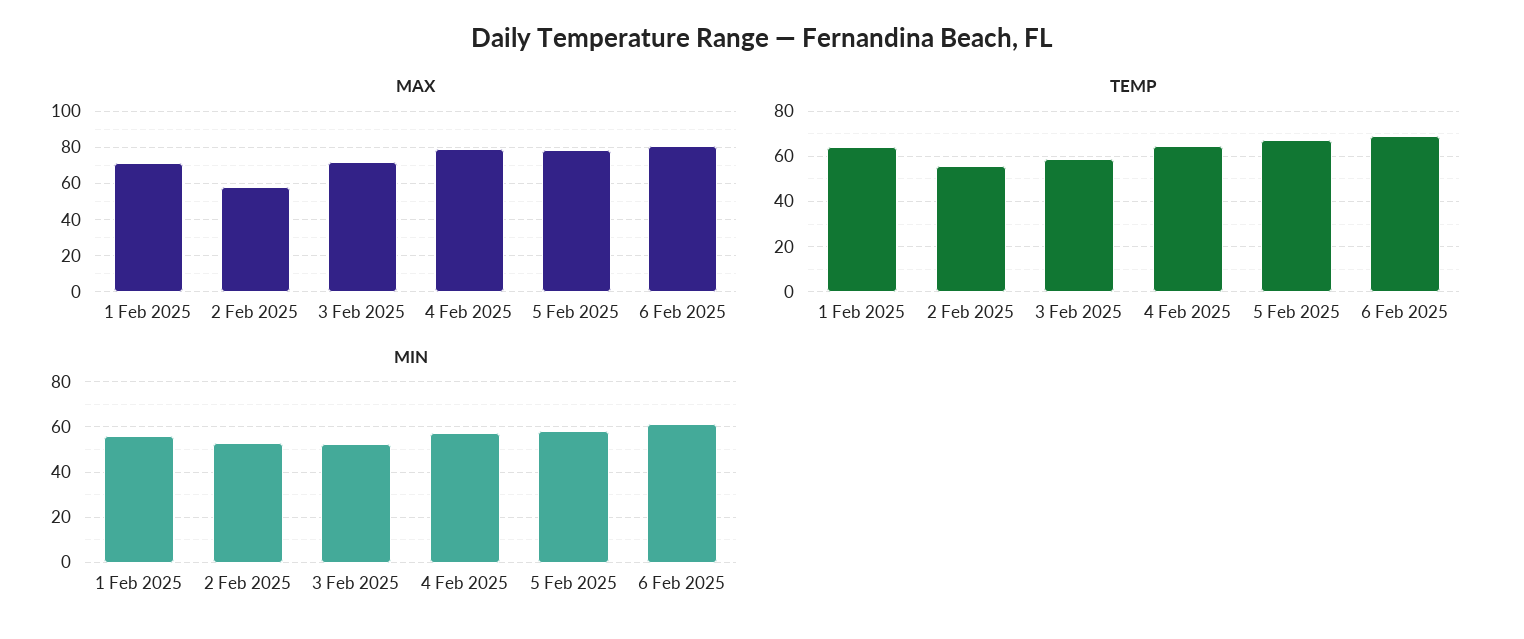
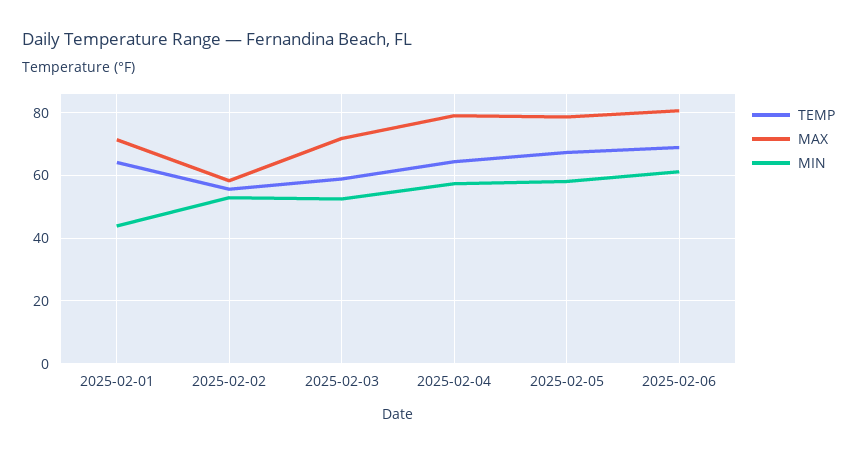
MIN, 1 Feb 2025: 55 -> 44

